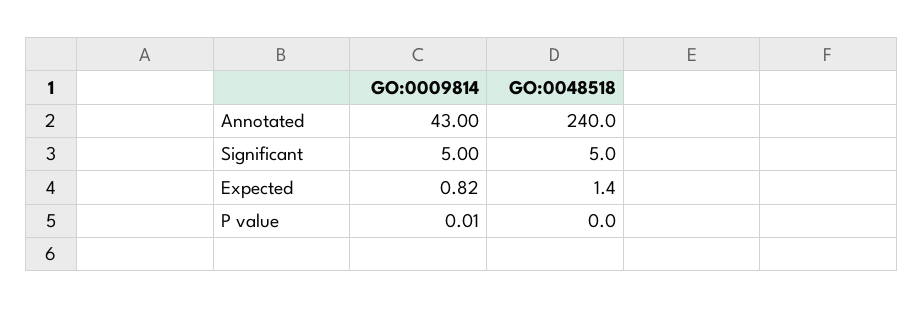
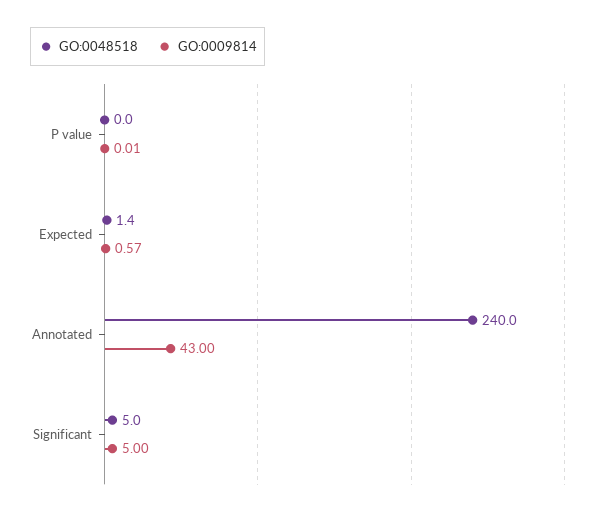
GO:0009814, Expected: 0.82 -> 0.57

